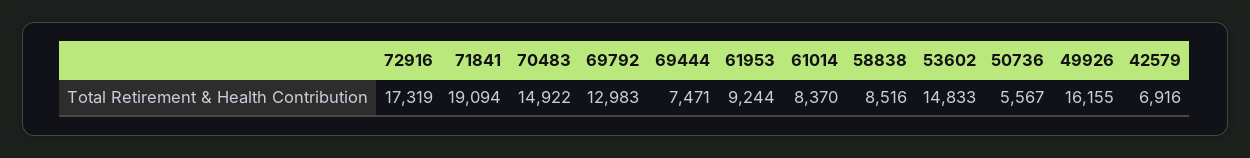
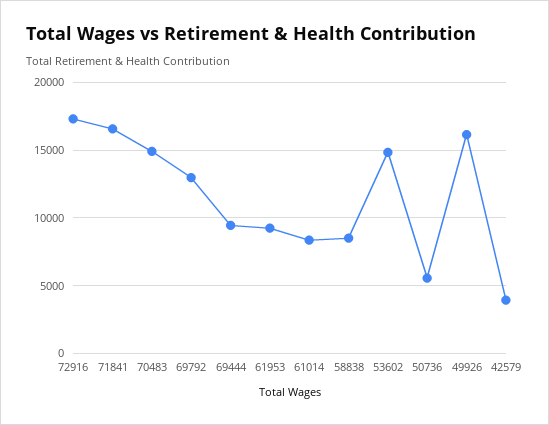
71841: 19094 -> 16500
69444: 7471 -> 9500
42579: 6916 -> 4000

